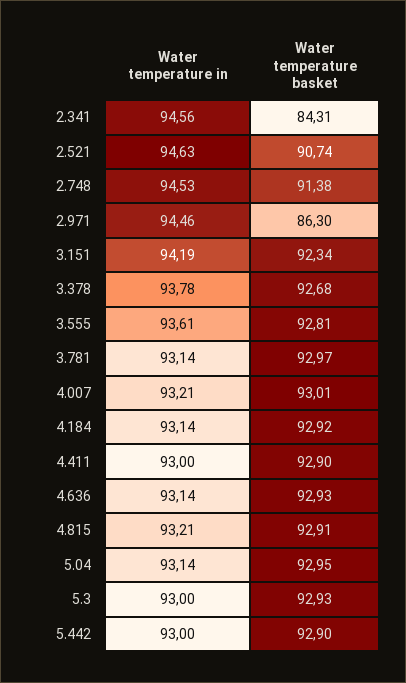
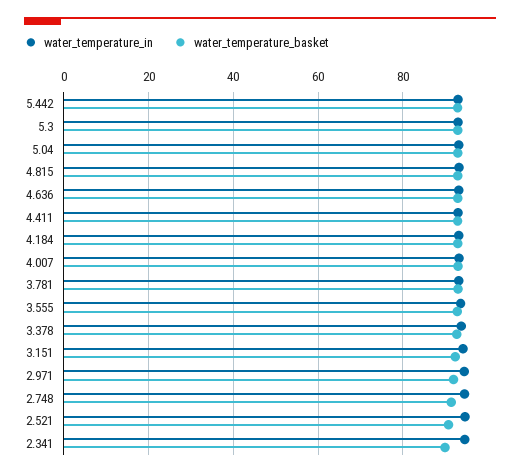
Water temperature basket, 2.341: 84.31 -> 90
Water temperature basket, 2.971: 86.3 -> 92

